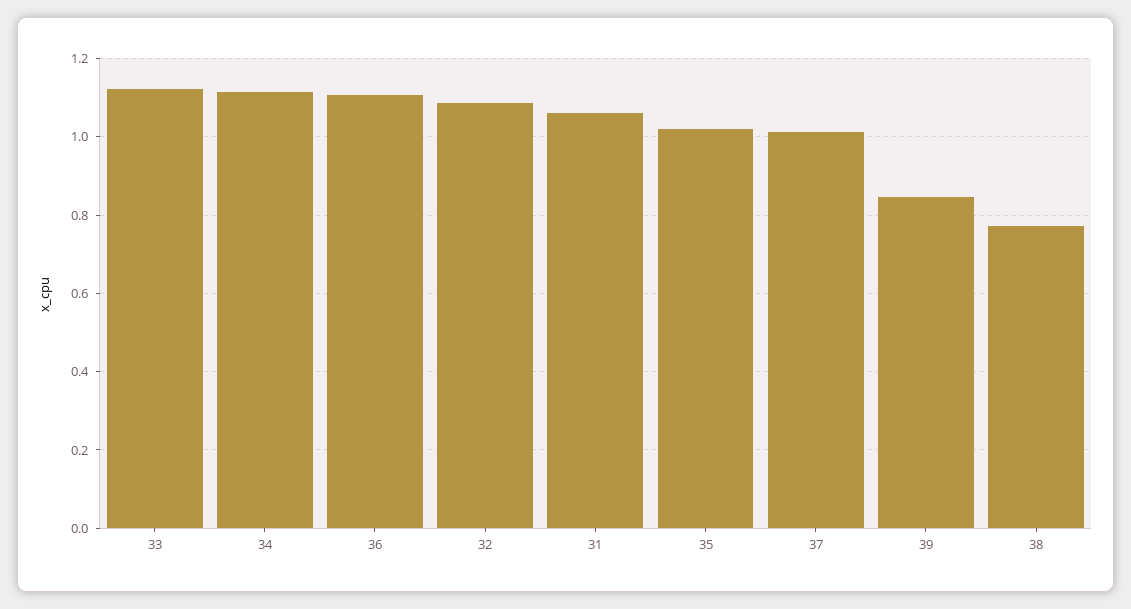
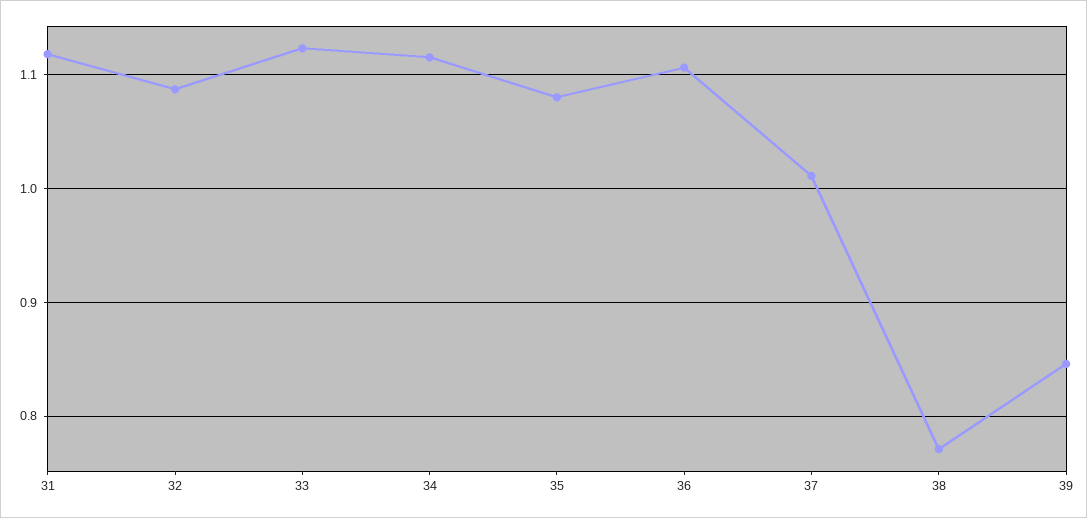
31: 1.06 -> 1.12
35: 1.02 -> 1.08

